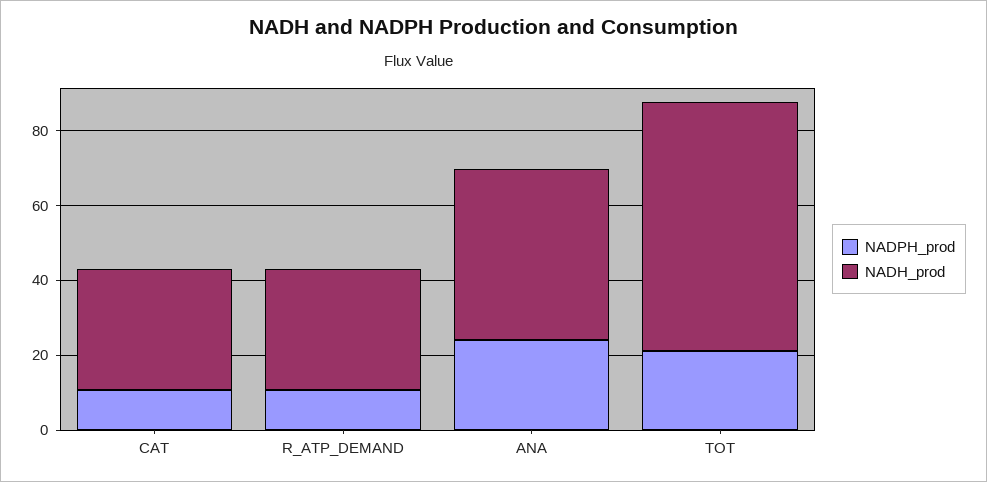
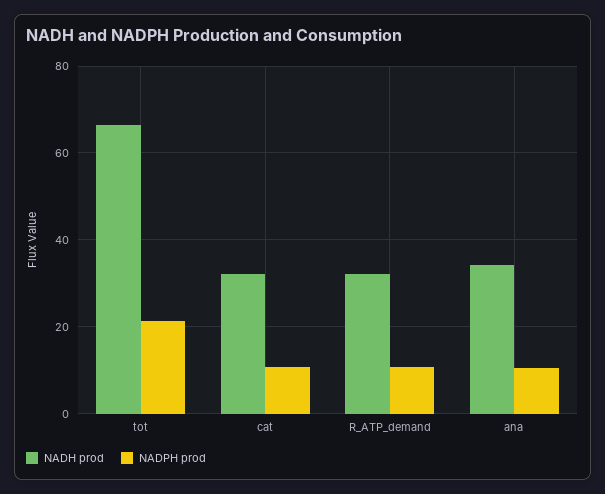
NADPH_prod, ANA: 25 -> 10
NADH_prod, ANA: 45 -> 34

